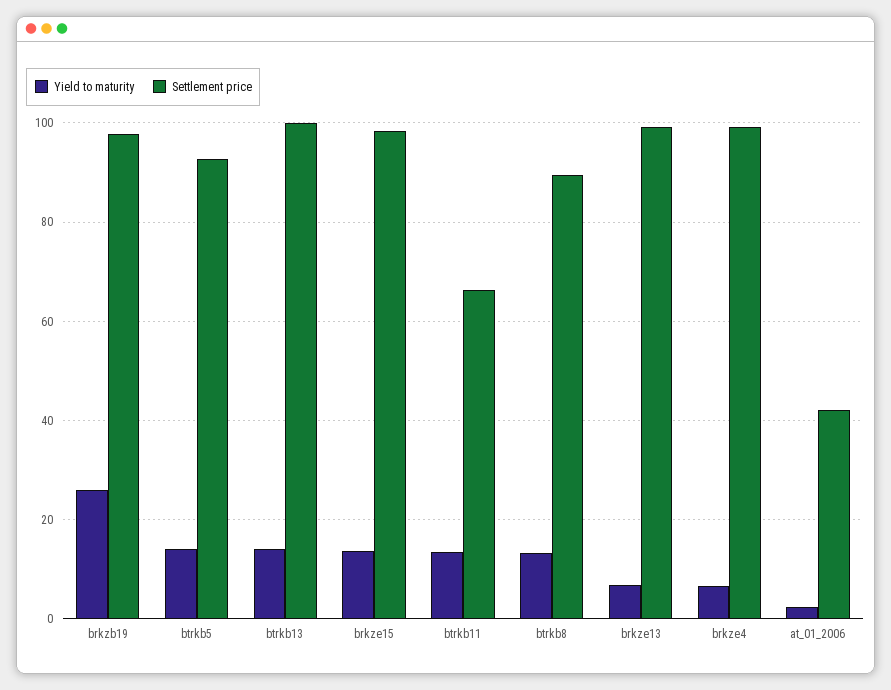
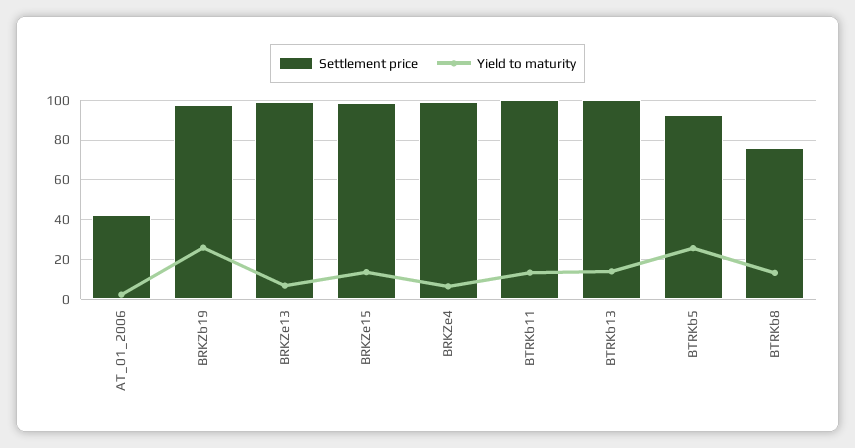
Yield to maturity, btrkb5: 14 -> 25
Settlement price, btrkb11: 66 -> 100
Settlement price, btrkb8: 90 -> 75

